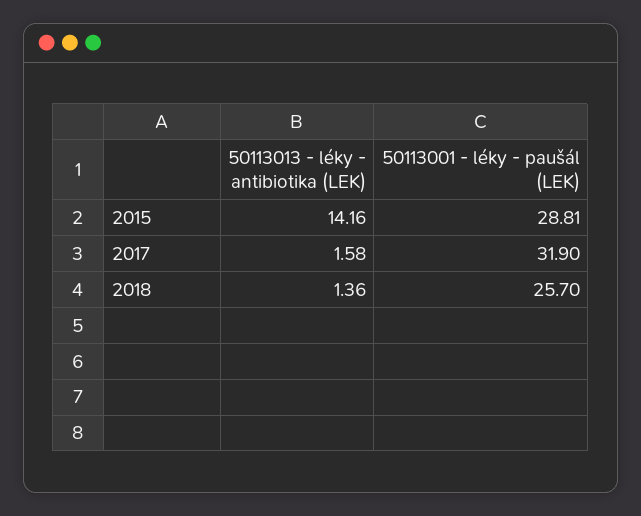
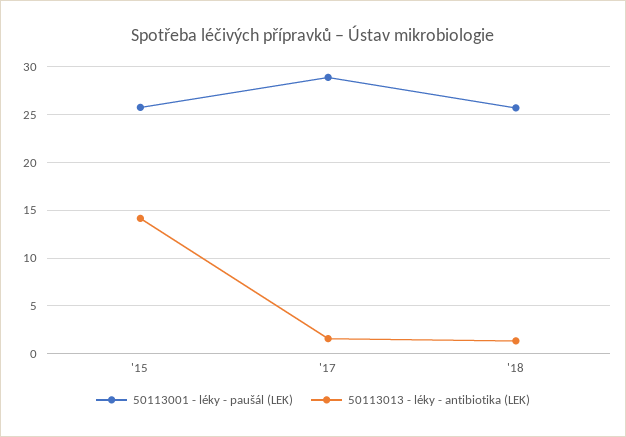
50113001 - léky - paušál (LEK), 2015: 28.81 -> 26
50113001 - léky - paušál (LEK), 2017: 31.9 -> 29

